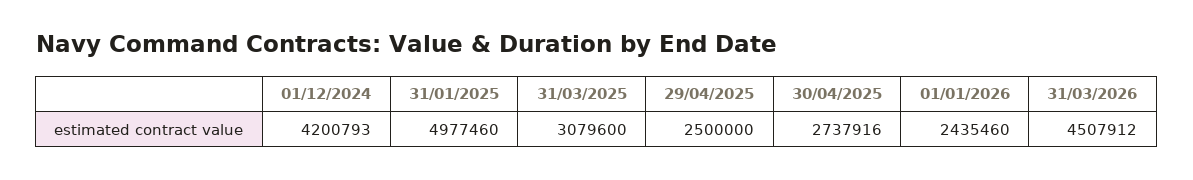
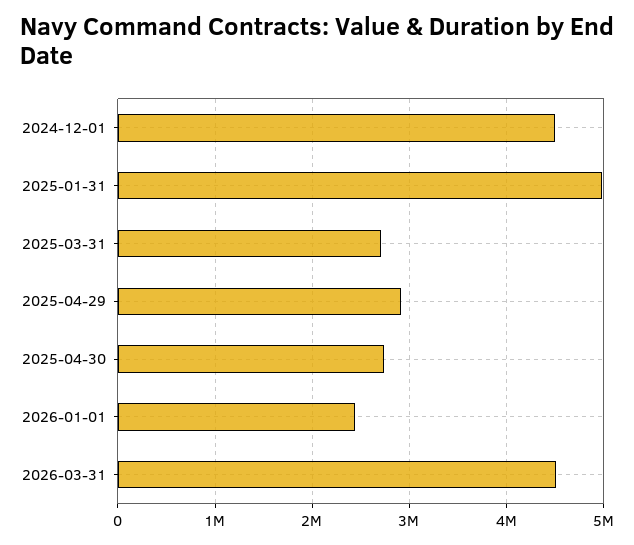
01/12/2024: 4200793 -> 4500000
31/03/2025: 3079600 -> 2700000
29/04/2025: 2500000 -> 2900000

